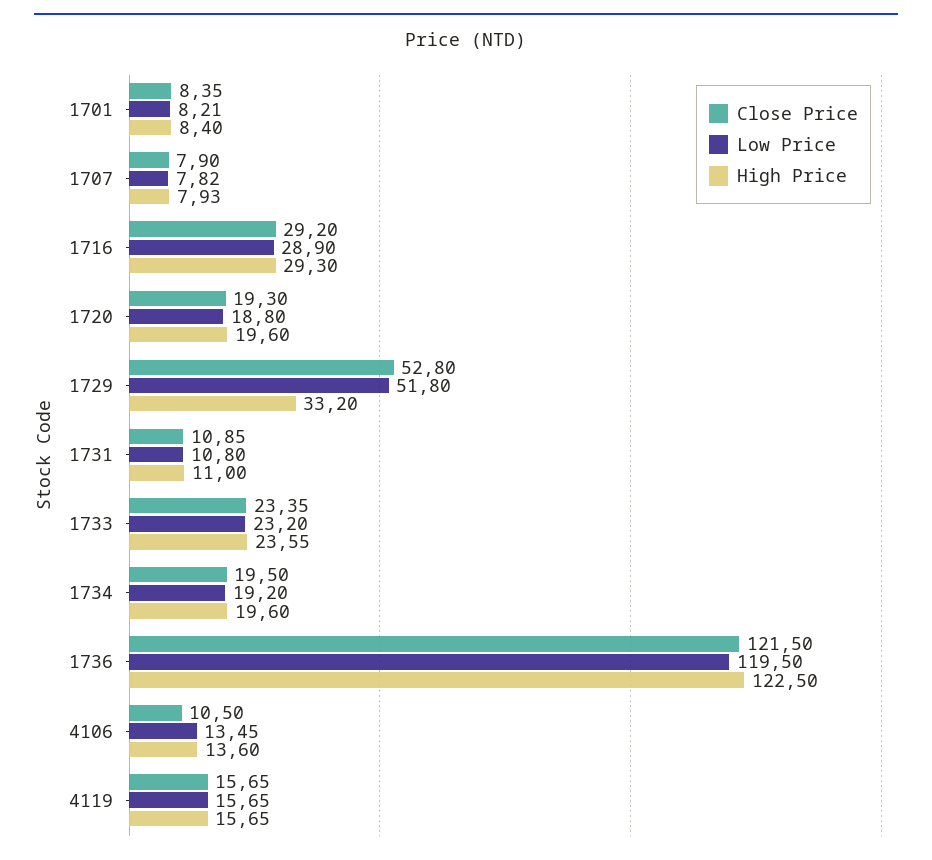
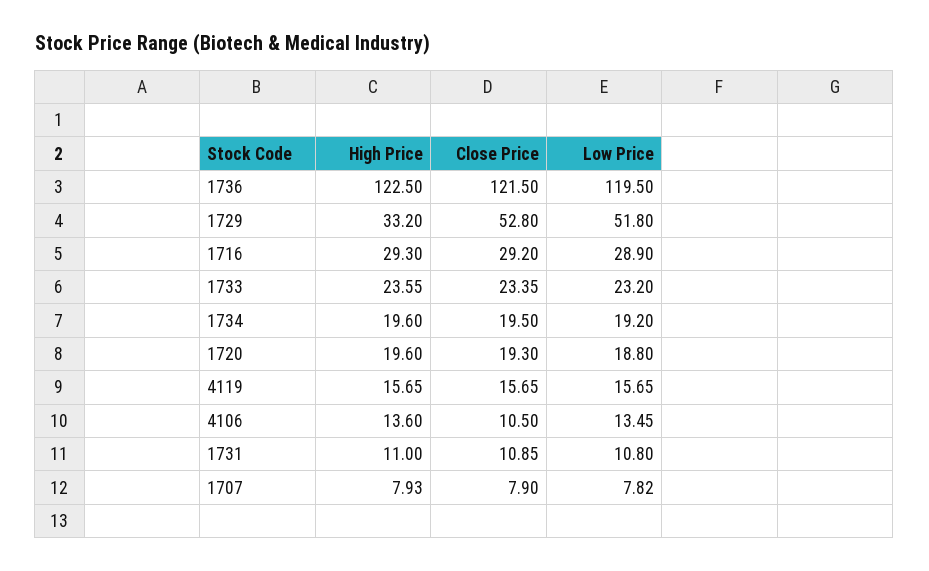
Close Price, 1701: 8.35 -> none
Low Price, 1701: 8.21 -> none
High Price, 1701: 8.4 -> none

